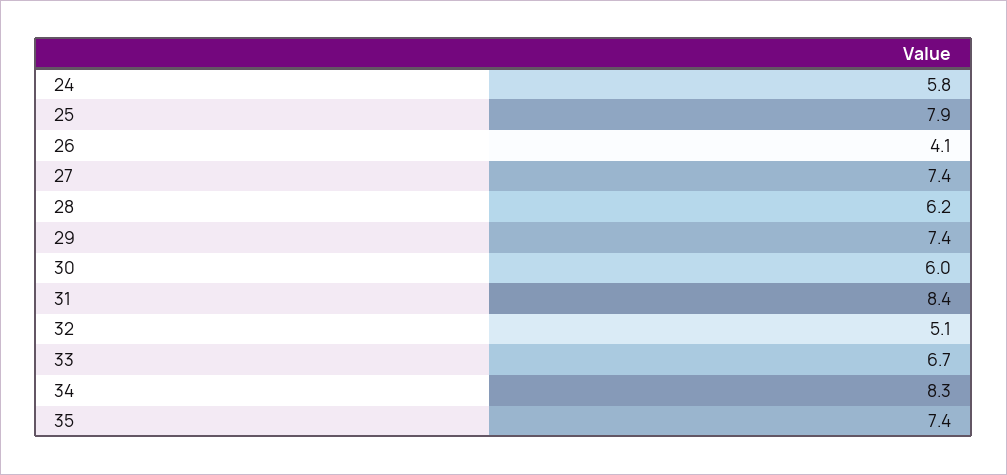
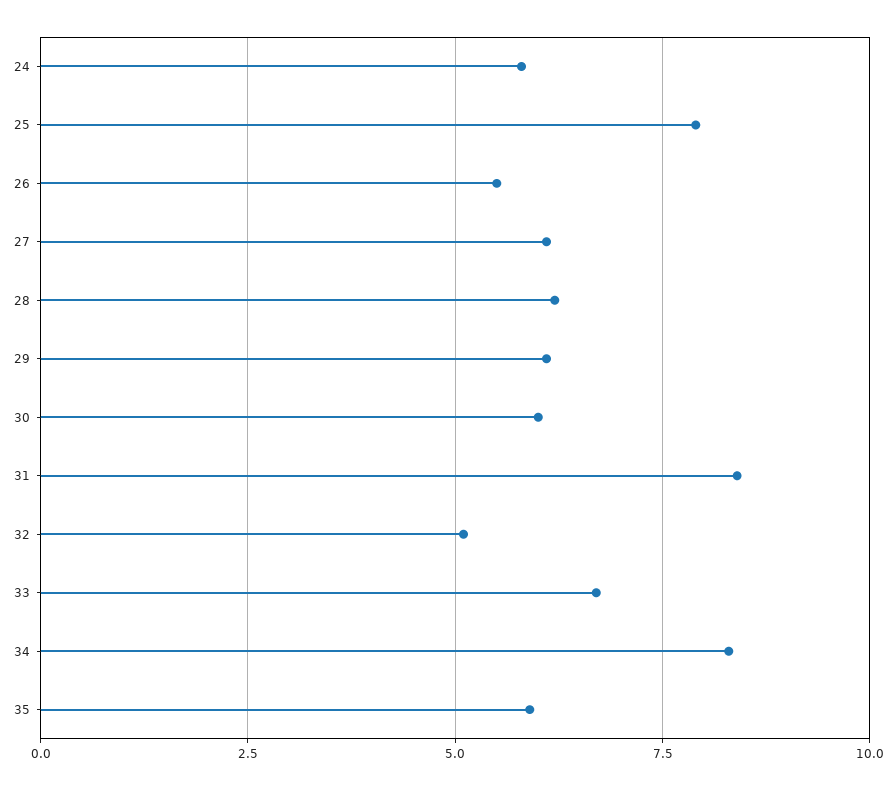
26: 4.1 -> 5.5
27: 7.4 -> 6
29: 7.4 -> 6
35: 7.4 -> 6

